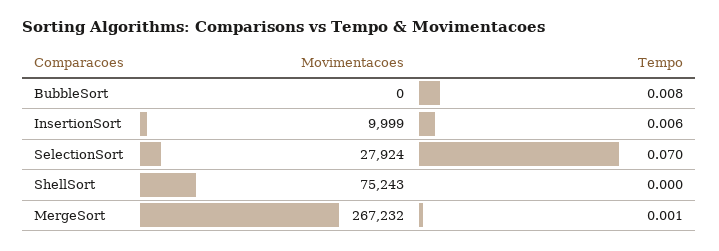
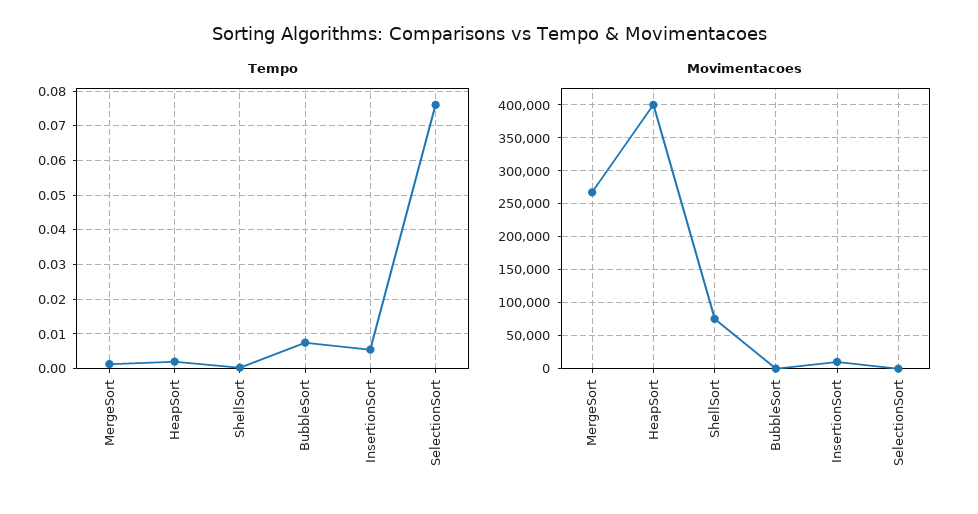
Movimentacoes, SelectionSort: 27924 -> 0
Tempo, SelectionSort: 0.07 -> 0.076
Tempo, HeapSort: none -> 0.002
Movimentacoes, HeapSort: none -> 400000

